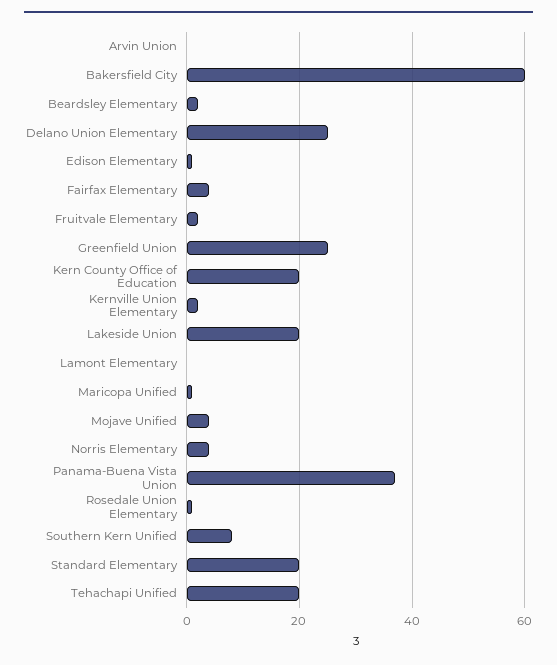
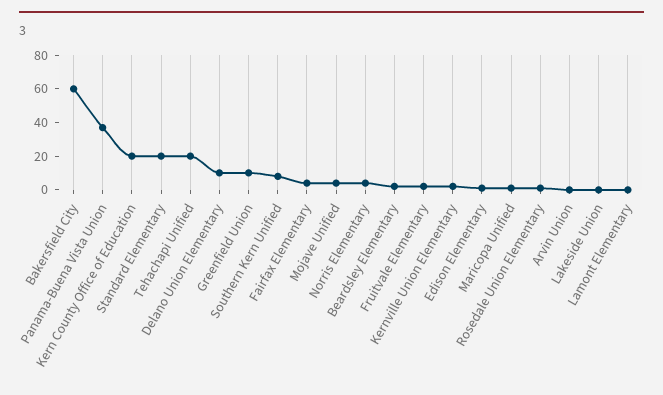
Delano Union Elementary: 25 -> 10
Greenfield Union: 25 -> 10
Lakeside Union: 20 -> 0

